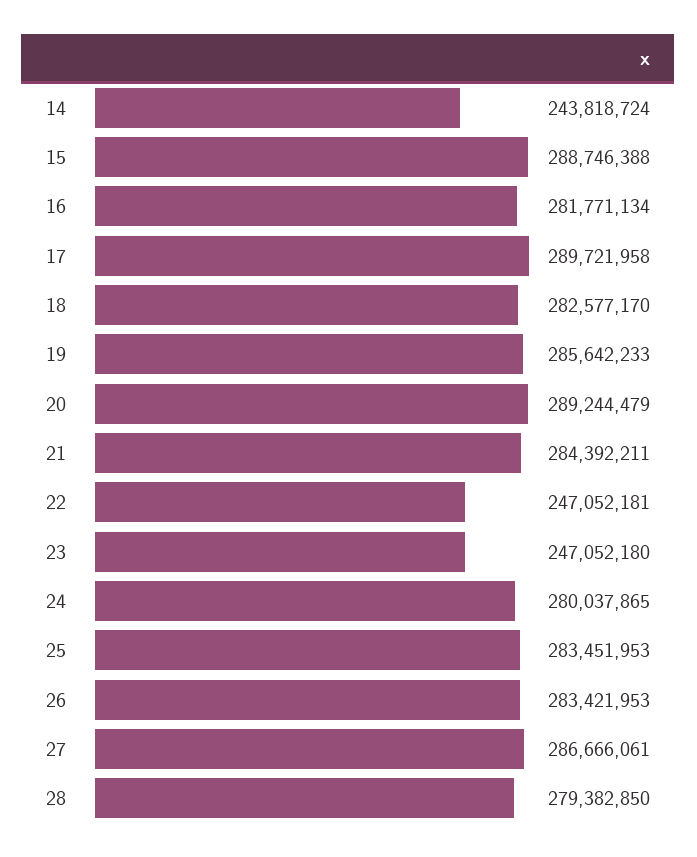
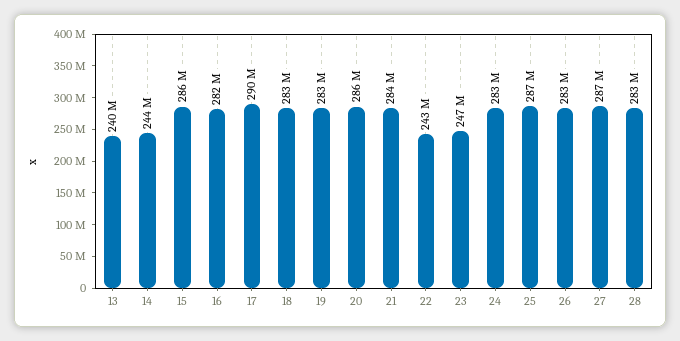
15: 288746388 -> 286000000
19: 285642233 -> 283000000
20: 289244479 -> 286000000
22: 247052181 -> 243000000
24: 280037865 -> 283000000
25: 283451953 -> 287000000
28: 279382850 -> 283000000
13: none -> 240000000

